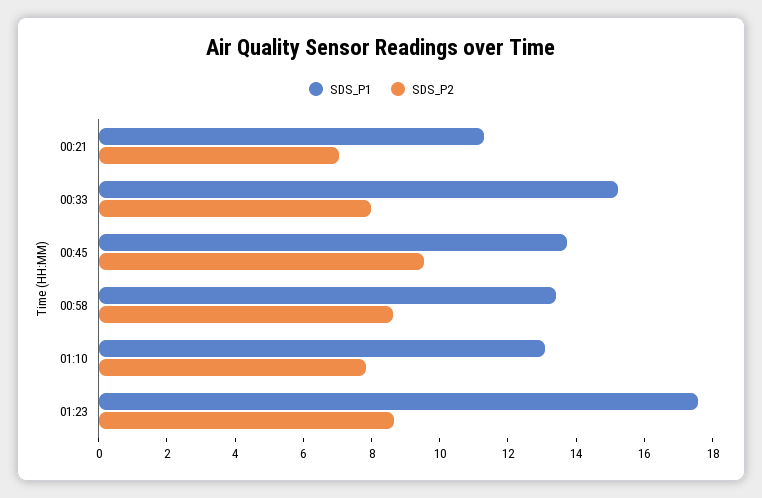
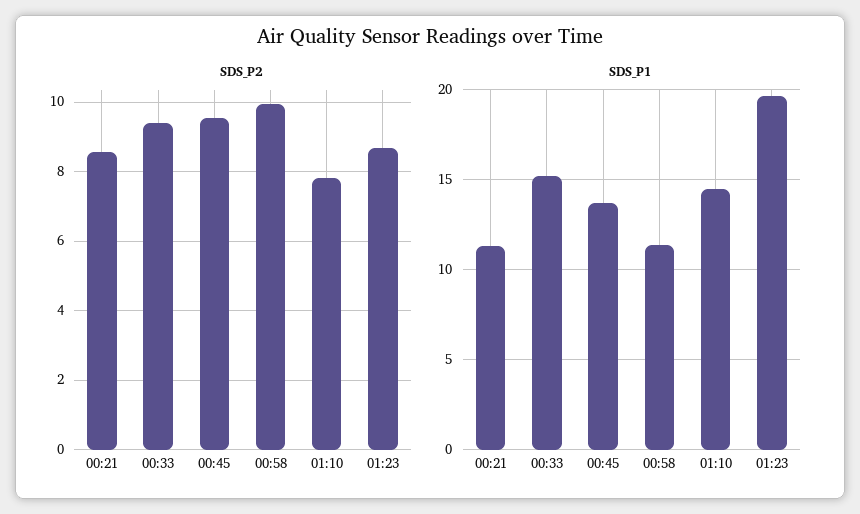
SDS_P2, 00:21: 7 -> 8.6
SDS_P2, 00:33: 8 -> 9.4
SDS_P1, 00:58: 13.5 -> 11.5
SDS_P2, 00:58: 8.5 -> 10
SDS_P1, 01:10: 13 -> 14.5
SDS_P1, 01:23: 17.5 -> 19.5

